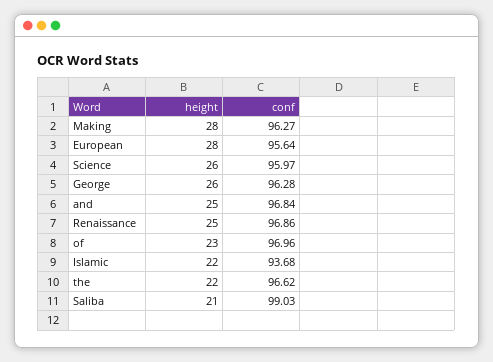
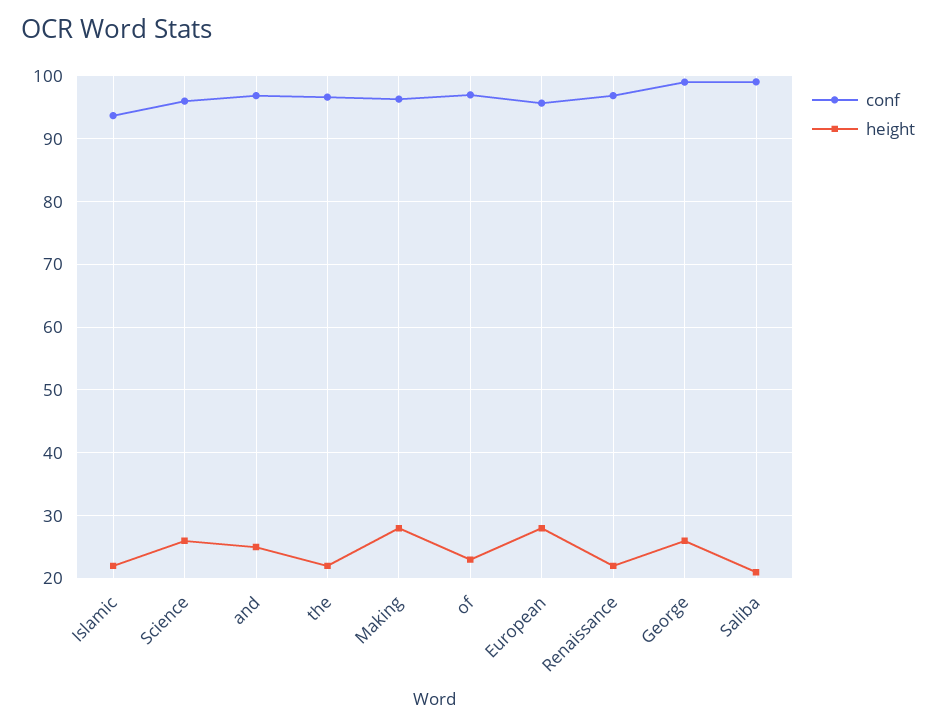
conf, George: 96.28 -> 99
height, Renaissance: 25 -> 22

